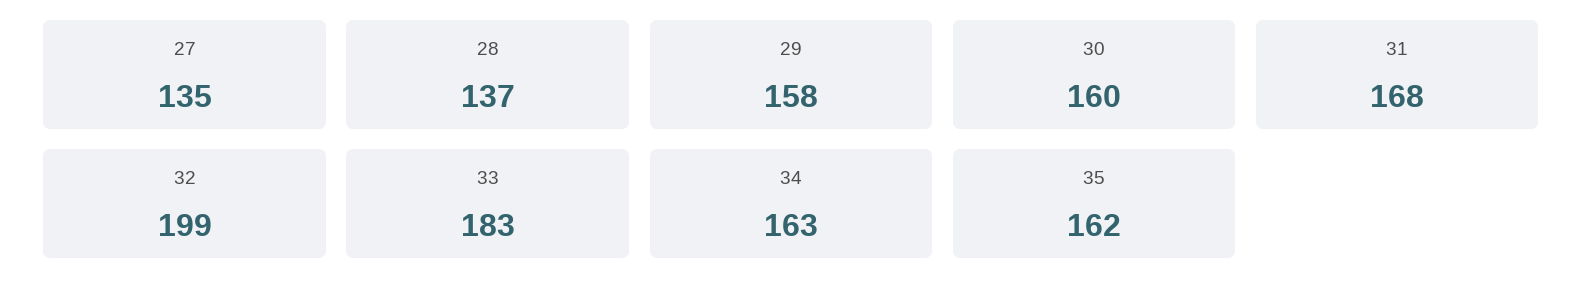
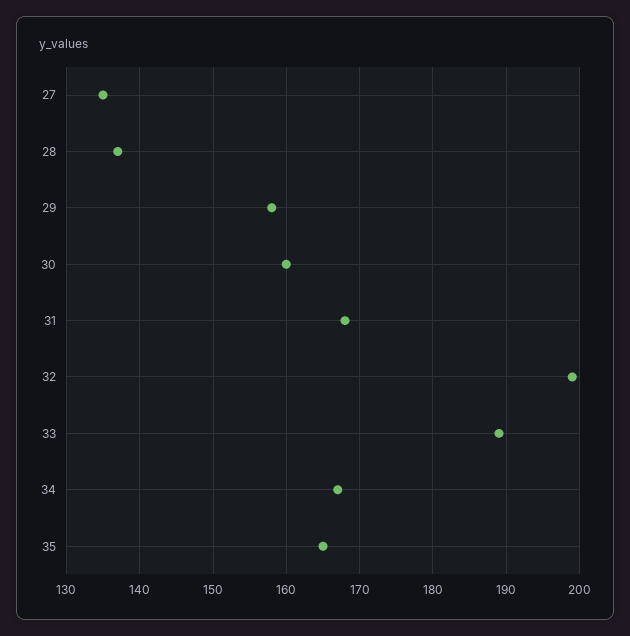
33: 183 -> 189
34: 163 -> 167
35: 162 -> 165

